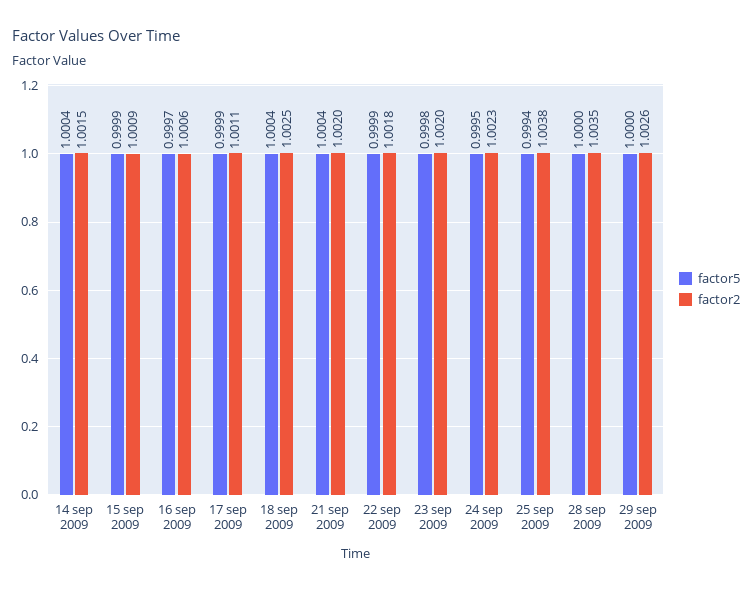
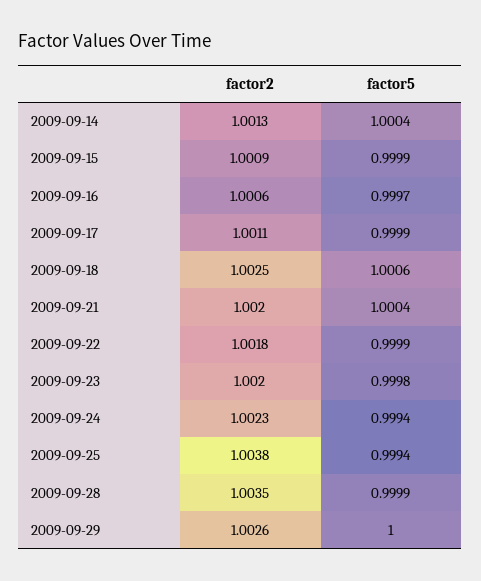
factor2, 14 sep 2009: 1.0015 -> 1.0013
factor5, 18 sep 2009: 1.0004 -> 1.0006
factor5, 24 sep 2009: 0.9995 -> 0.9994
factor5, 28 sep 2009: 1 -> 0.9999

